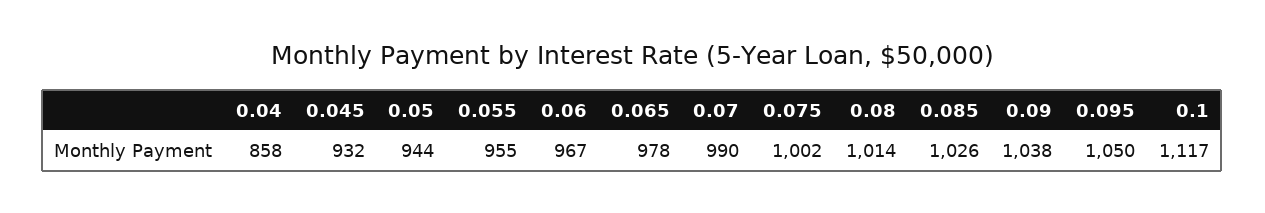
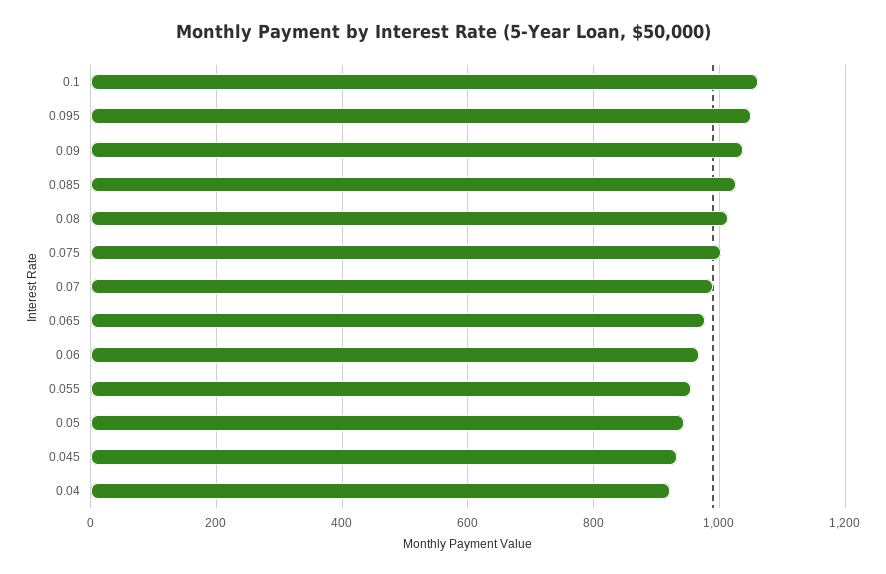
0.04: 858 -> 920
0.1: 1117 -> 1060

